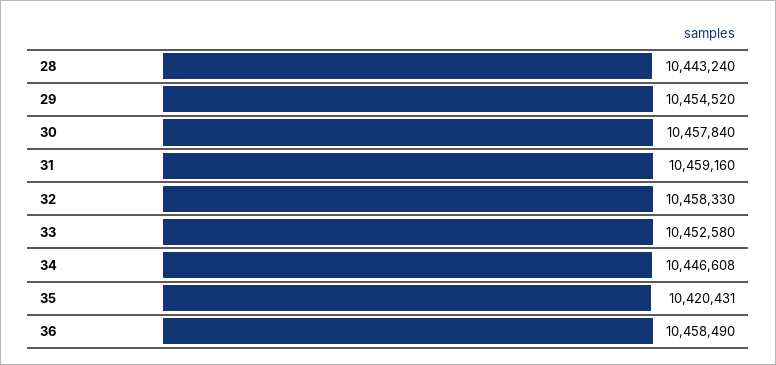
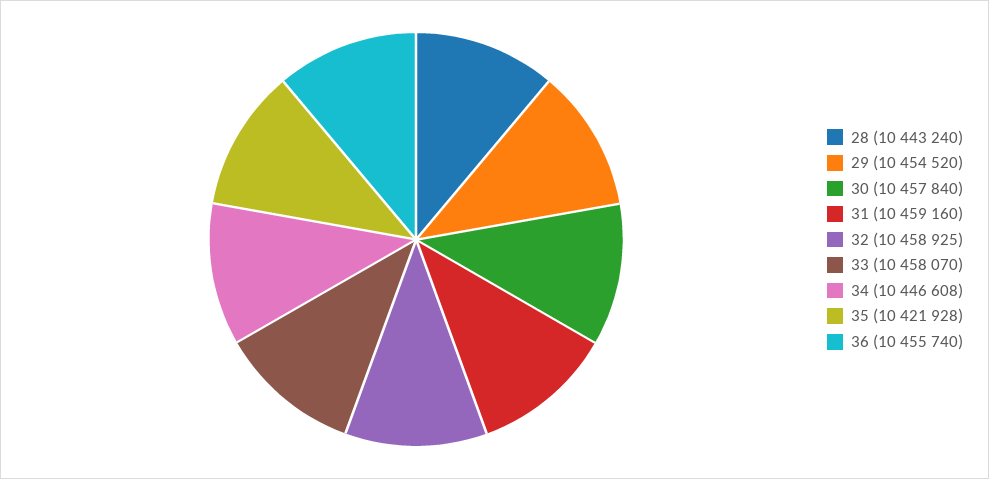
32: 10458330 -> 10458925
33: 10452580 -> 10458070
35: 10420431 -> 10421928
36: 10458490 -> 10455740

